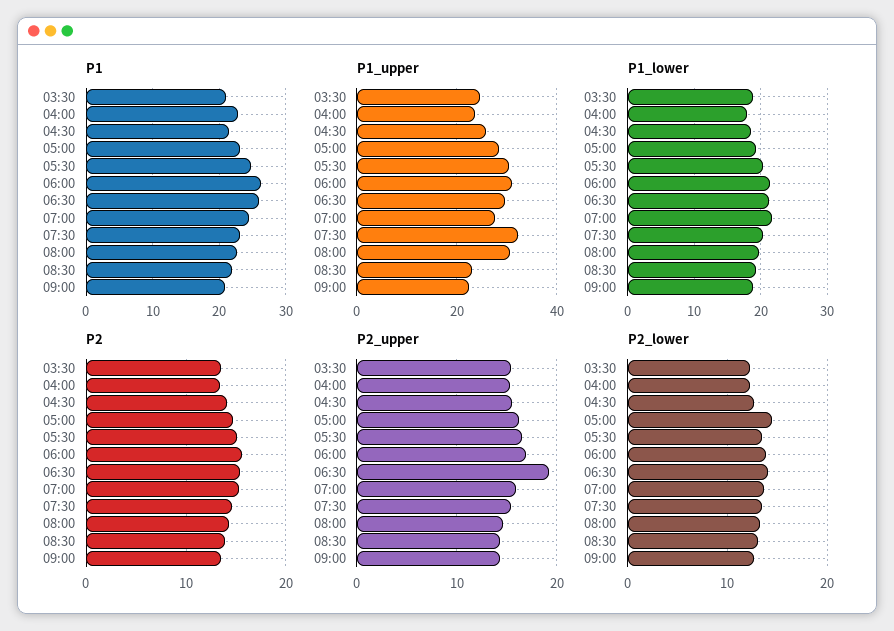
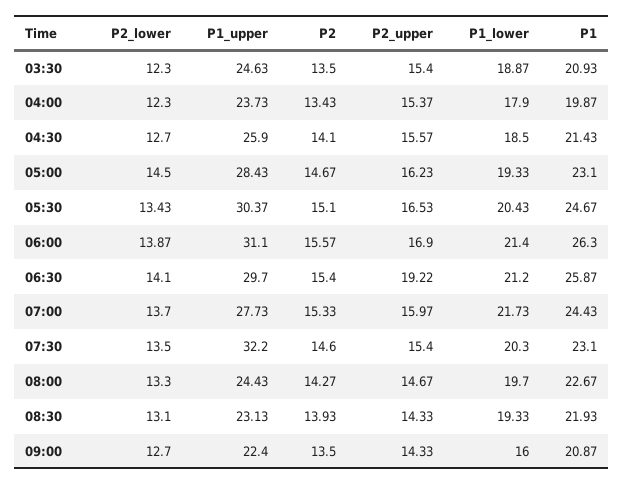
P1, 04:00: 23 -> 19.87
P1_upper, 08:00: 30 -> 24.43
P1_lower, 09:00: 19 -> 16

